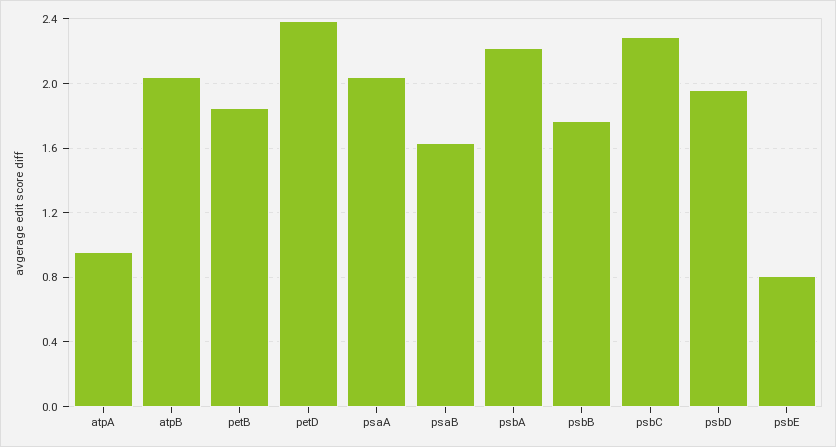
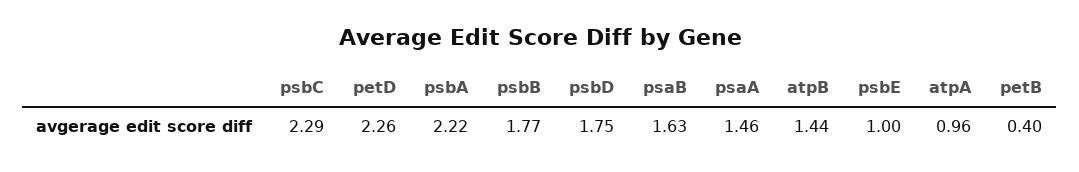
atpB: 2.05 -> 1.44
petB: 1.85 -> 0.4
petD: 2.4 -> 2.26
psaA: 2.05 -> 1.46
psbD: 1.95 -> 1.75
psbE: 0.8 -> 1

